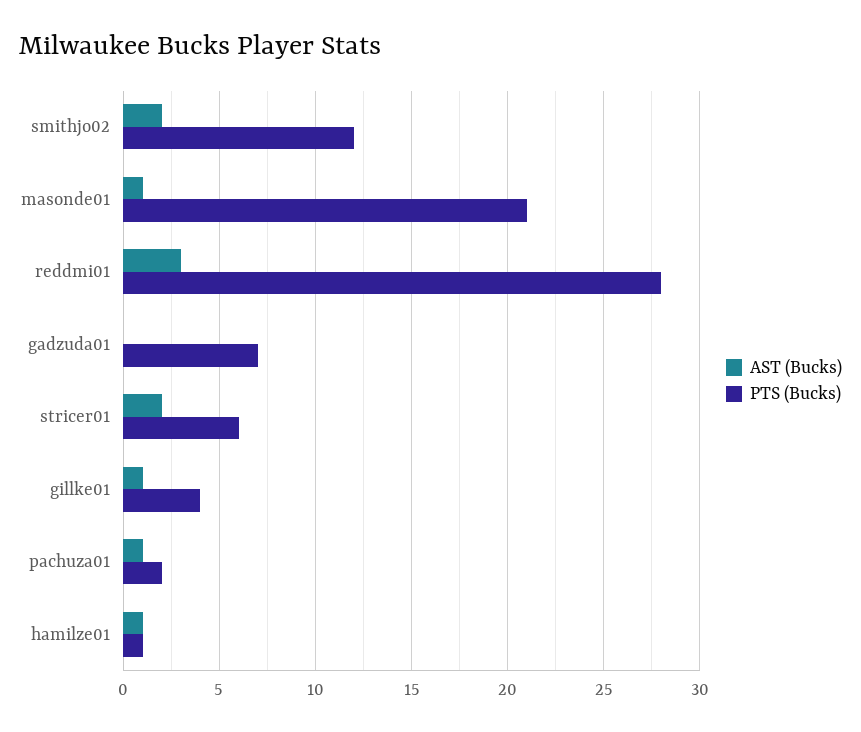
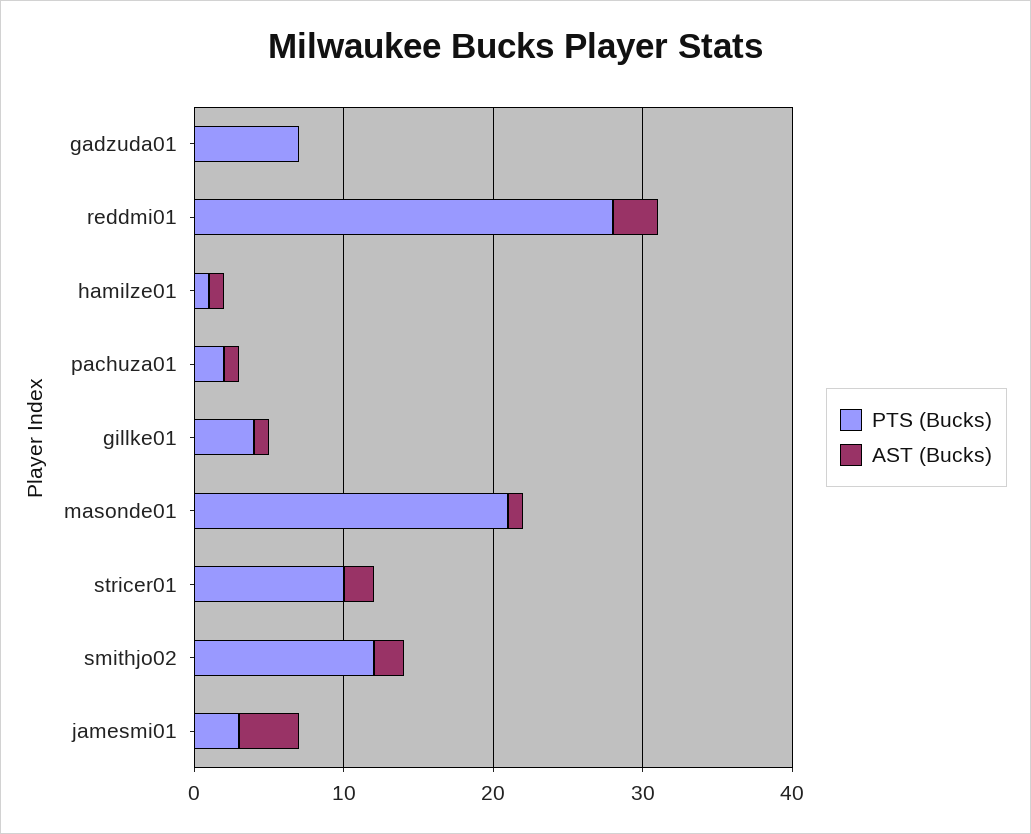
PTS (Bucks), stricer01: 6 -> 10
PTS (Bucks), jamesmi01: none -> 3
AST (Bucks), jamesmi01: none -> 4

